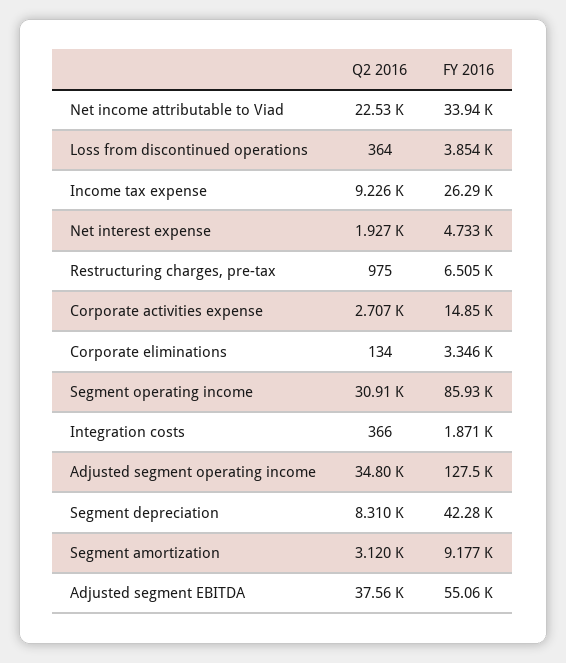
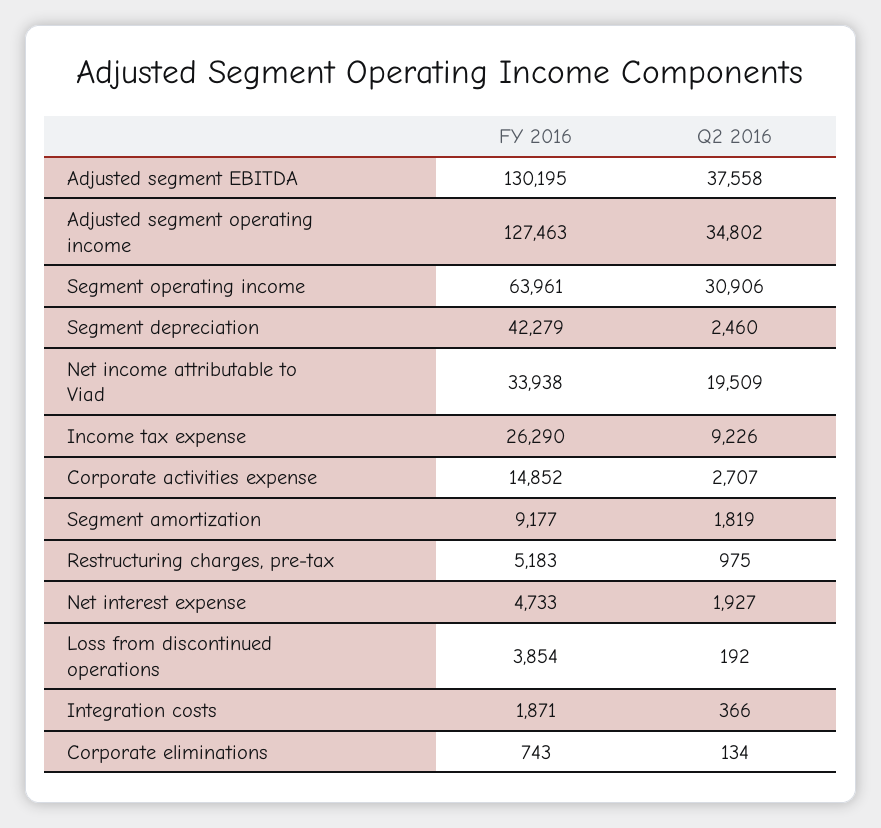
Q2 2016, Net income attributable to Viad: 22530 -> 19509
Q2 2016, Loss from discontinued operations: 364 -> 192
FY 2016, Restructuring charges, pre-tax: 6505 -> 5183
FY 2016, Corporate eliminations: 3346 -> 743
FY 2016, Segment operating income: 85930 -> 63961
Q2 2016, Segment depreciation: 8310 -> 2460
Q2 2016, Segment amortization: 3120 -> 1819
FY 2016, Adjusted segment EBITDA: 55060 -> 130195

